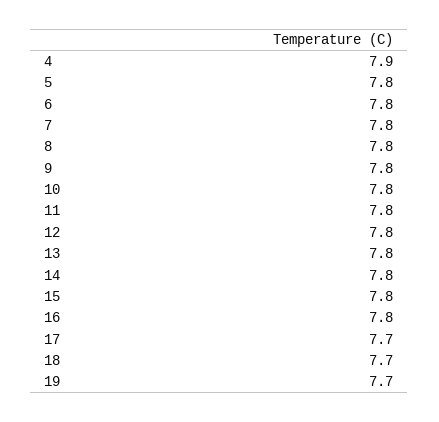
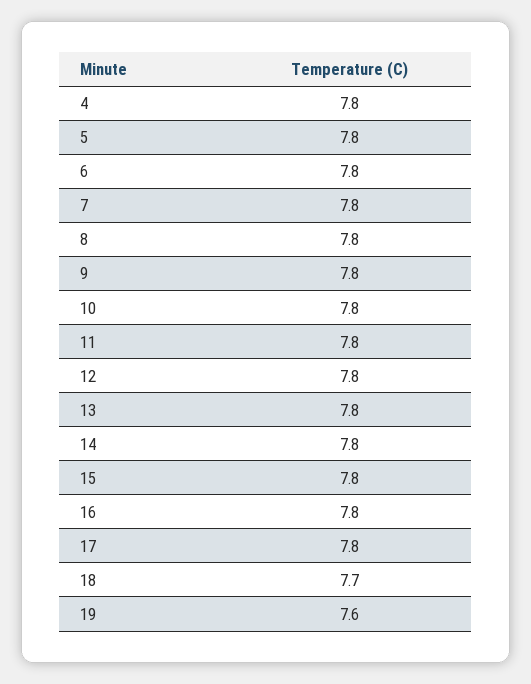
4: 7.9 -> 7.8
17: 7.7 -> 7.8
19: 7.7 -> 7.6

